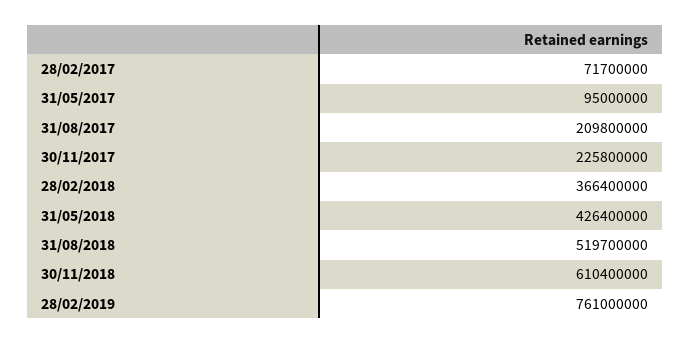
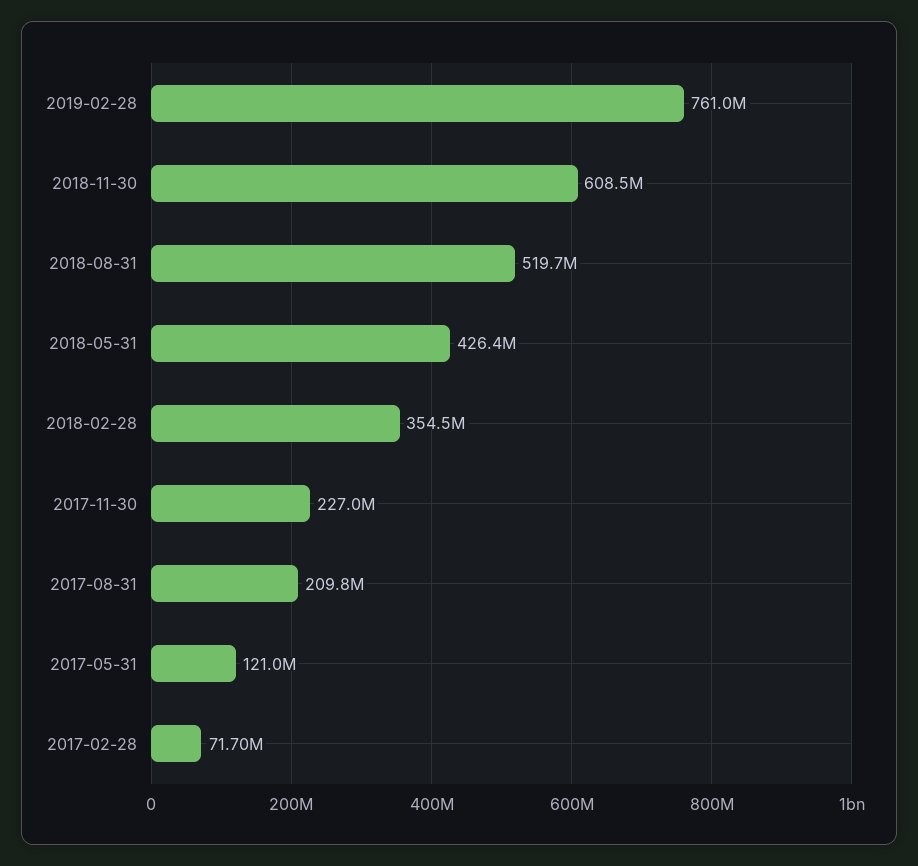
31/05/2017: 95000000 -> 121000000
30/11/2017: 225800000 -> 227000000
28/02/2018: 366400000 -> 354500000
30/11/2018: 610400000 -> 608500000

